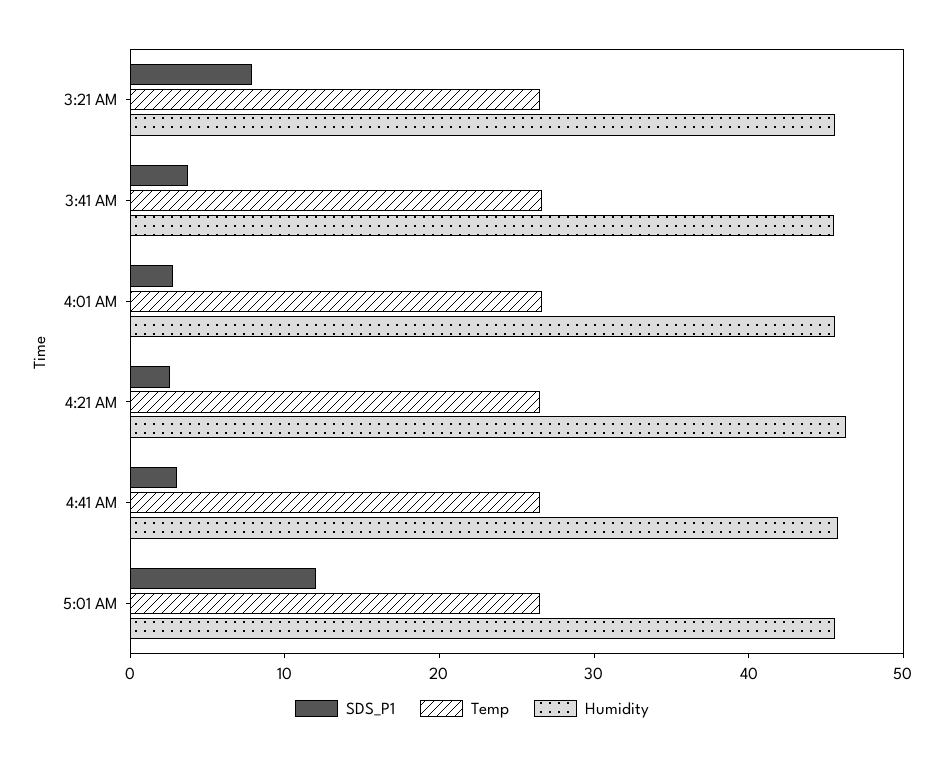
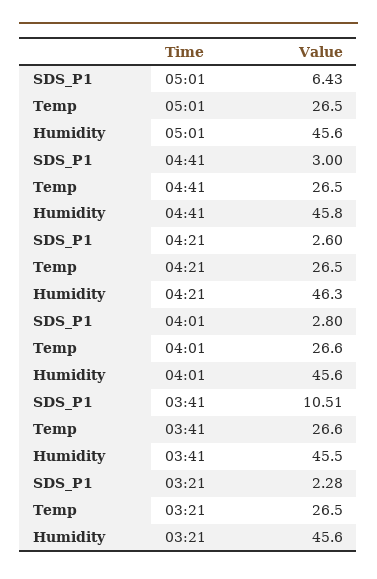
SDS_P1, 3:21 AM: 8 -> 2.28
SDS_P1, 3:41 AM: 4 -> 10.51
SDS_P1, 5:01 AM: 12 -> 6.43

